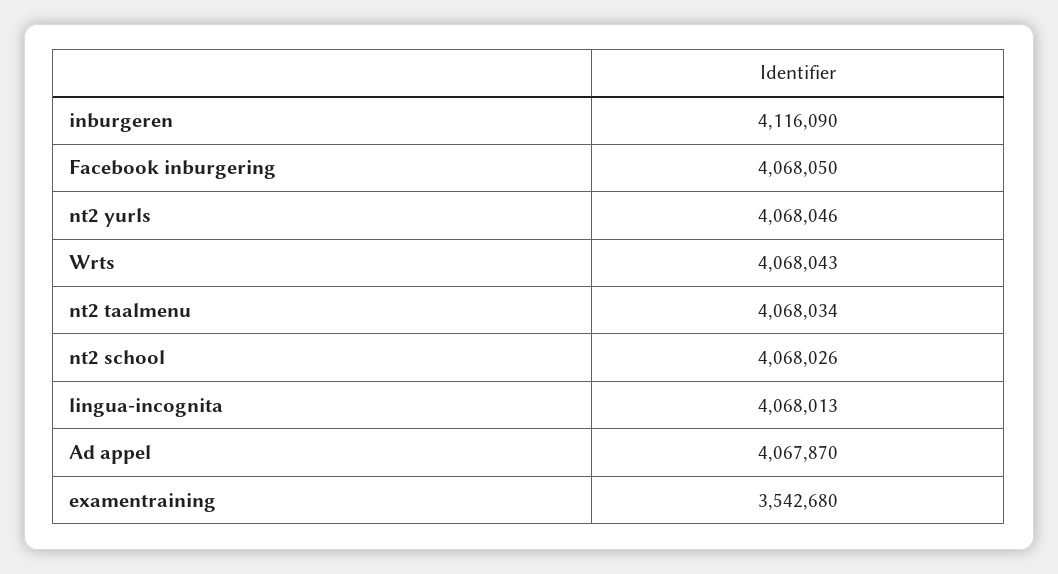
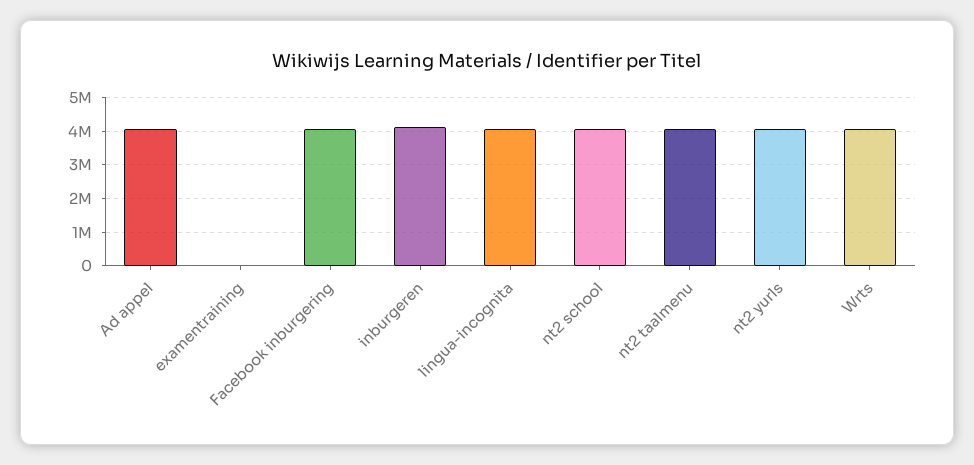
examentraining: 3542680 -> 0

